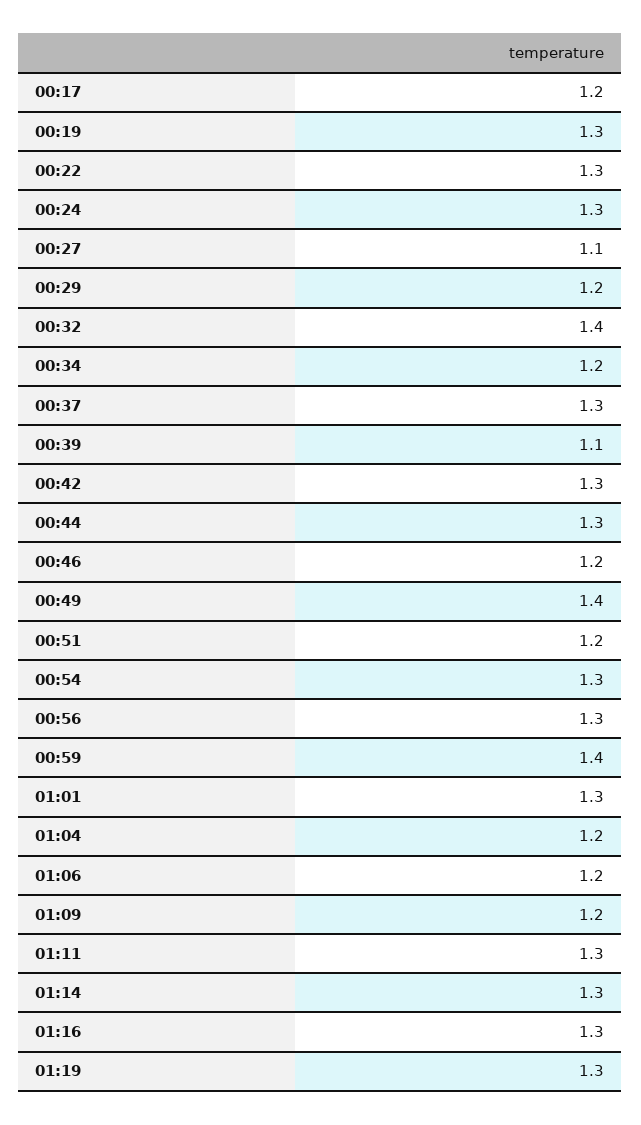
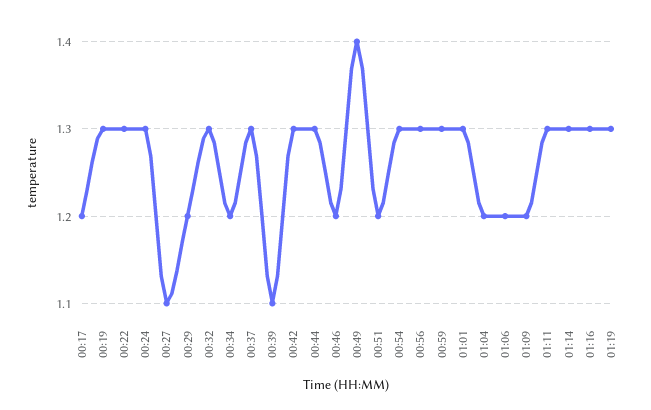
00:32: 1.4 -> 1.3
00:59: 1.4 -> 1.3

